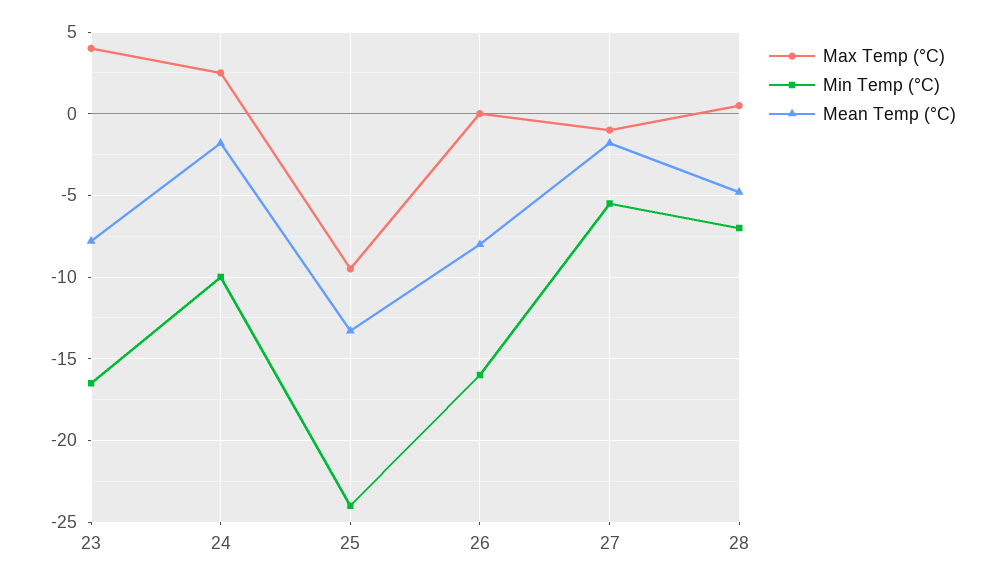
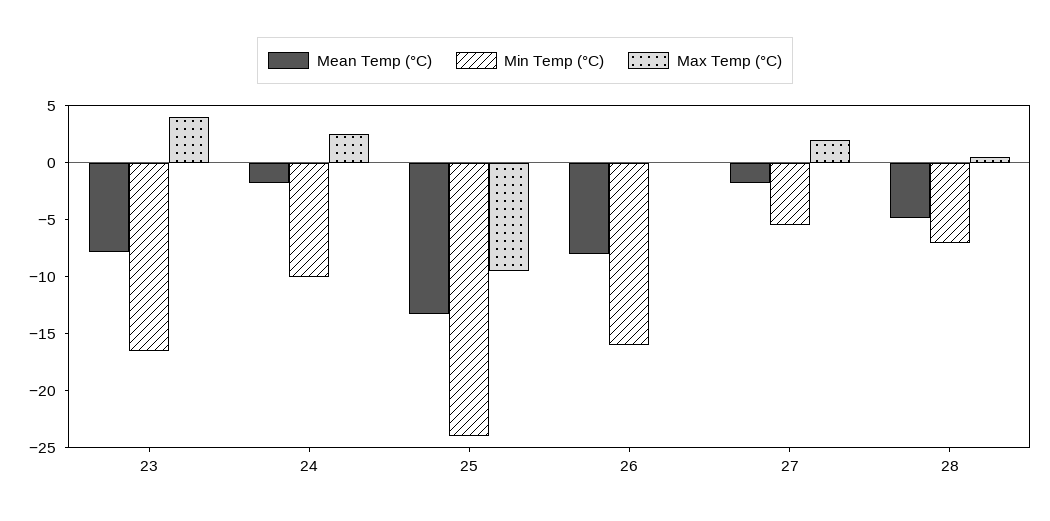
Max Temp (°C), 27: -1 -> 2

